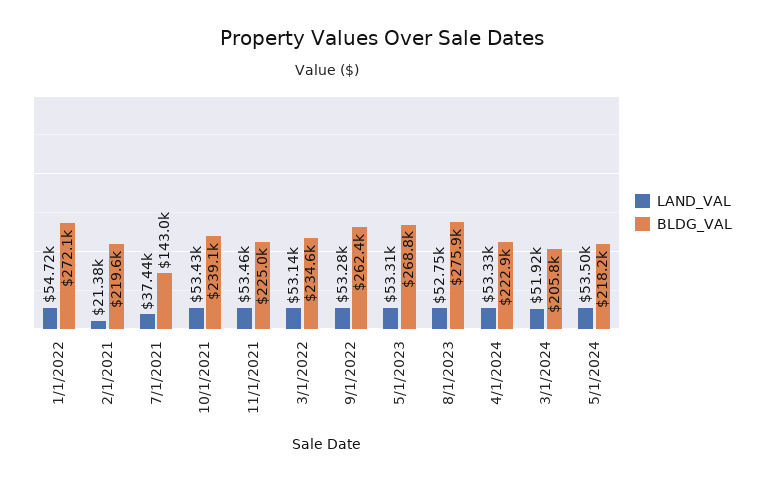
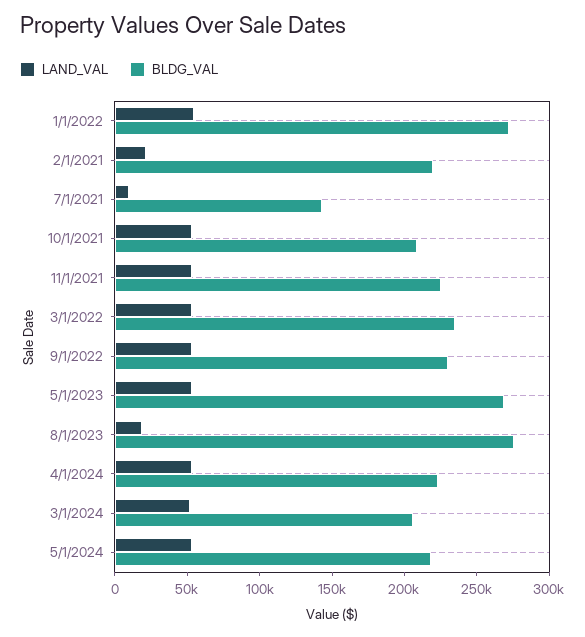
LAND_VAL, 7/1/2021: 37440 -> 10000
BLDG_VAL, 10/1/2021: 239100 -> 210000
BLDG_VAL, 9/1/2022: 262400 -> 230000
LAND_VAL, 8/1/2023: 52750 -> 20000

